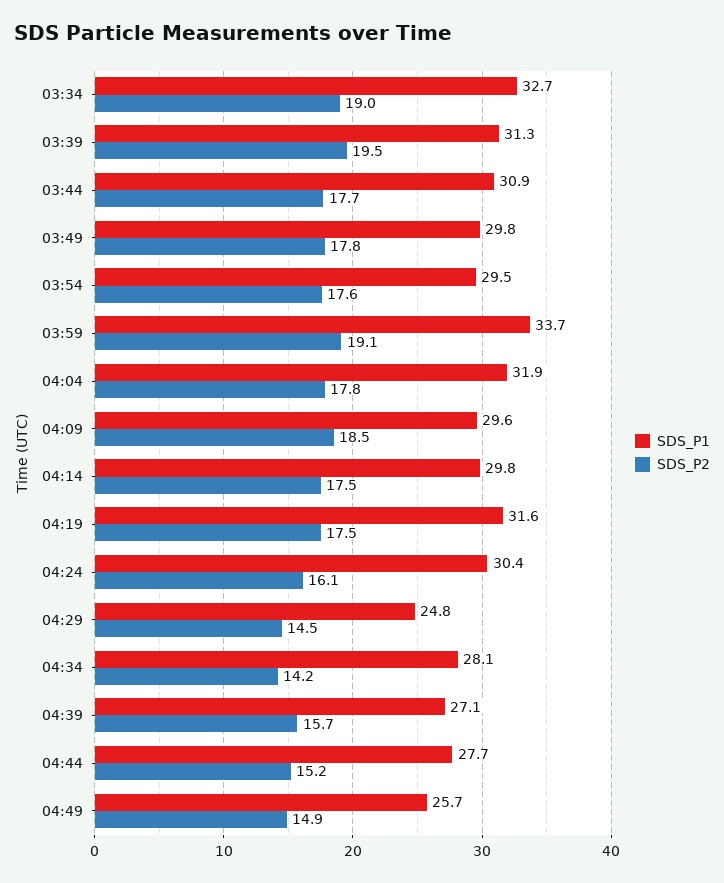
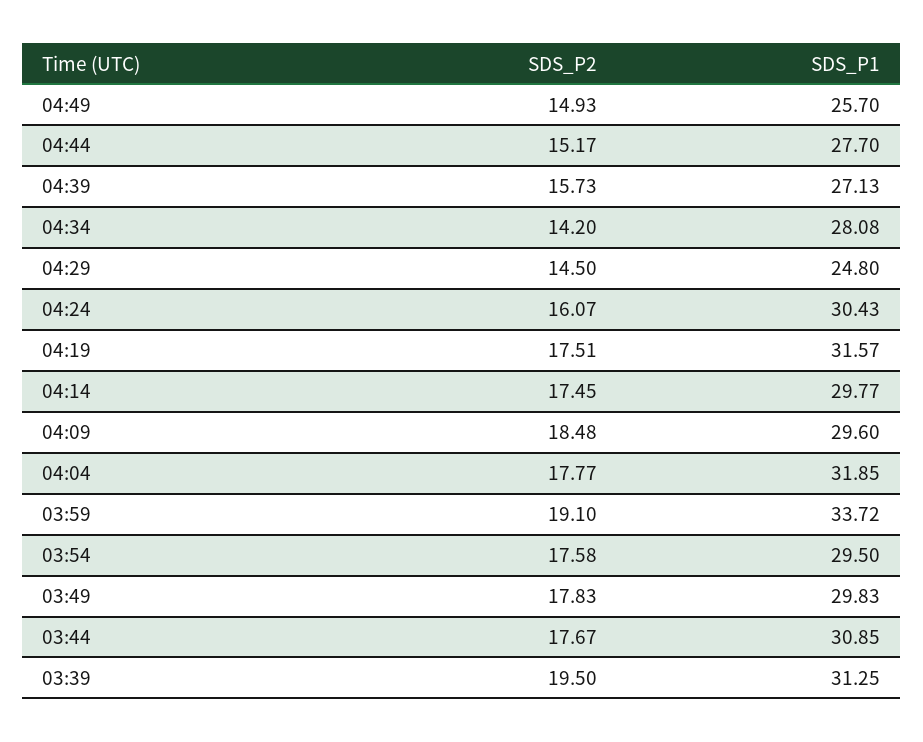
SDS_P1, 03:34: 32.7 -> none
SDS_P2, 03:34: 19 -> none

